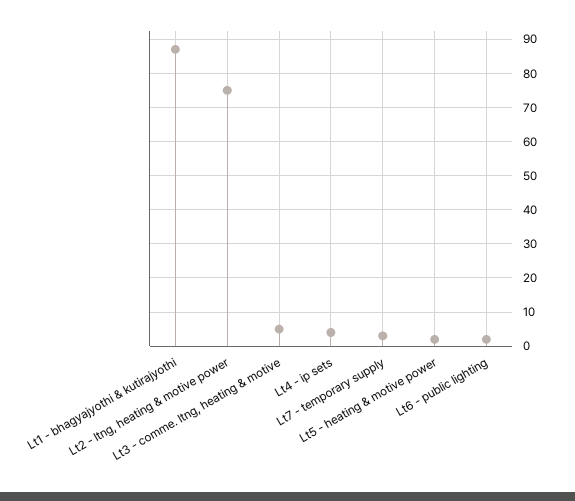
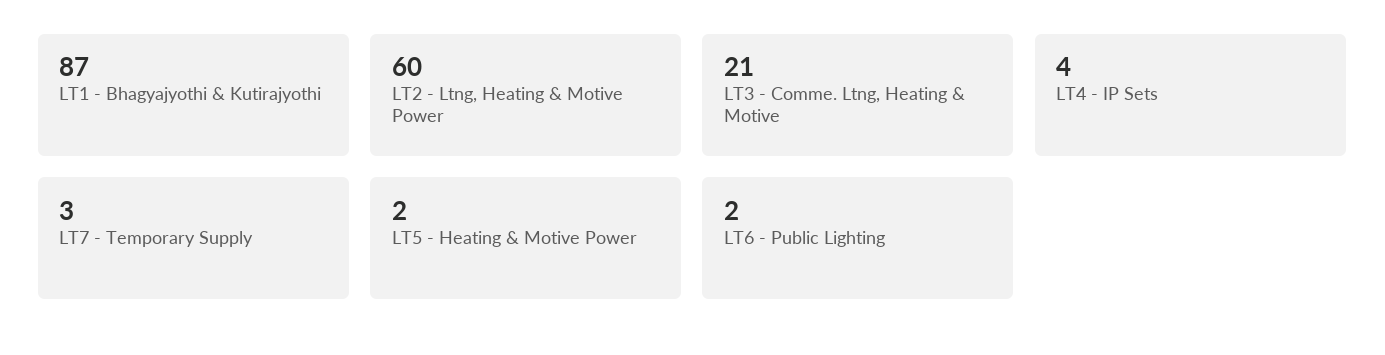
Lt2 - ltng, heating & motive power: 75 -> 60
Lt3 - comme. ltng, heating & motive: 5 -> 21

